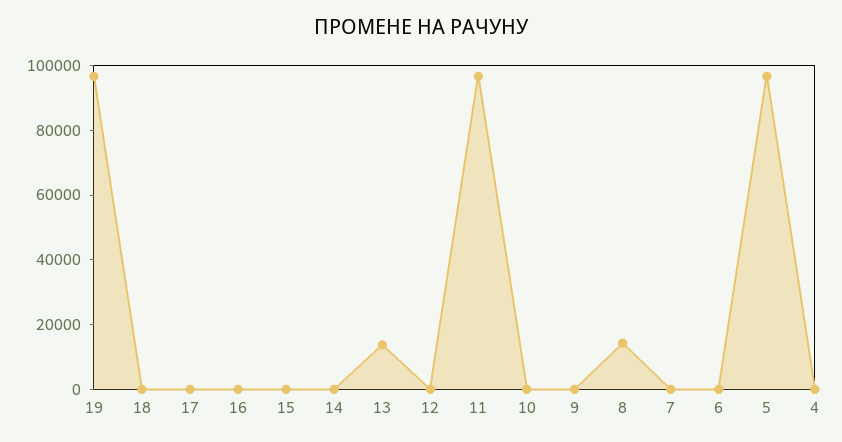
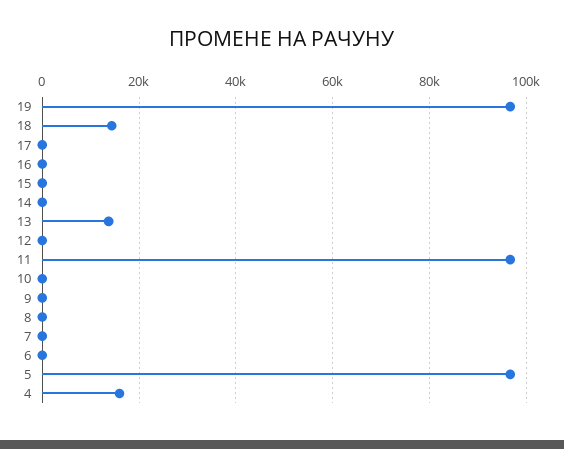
18: 0 -> 14000
8: 15000 -> 0
4: 0 -> 16000

